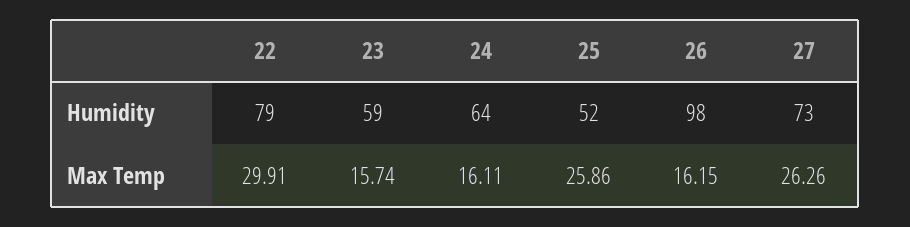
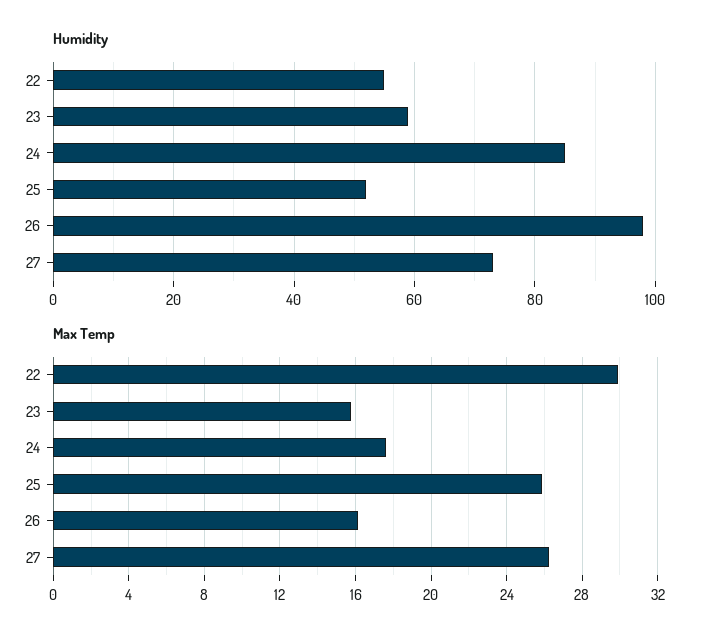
Humidity, 22: 79 -> 55
Humidity, 24: 64 -> 85
Max Temp, 24: 16.11 -> 17.5

